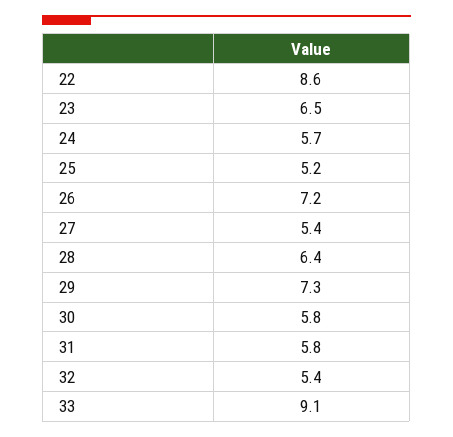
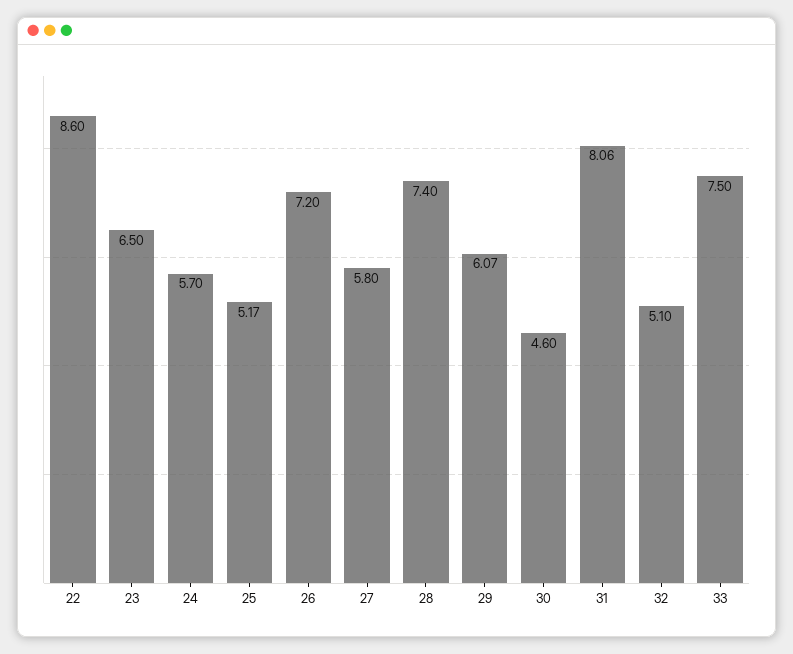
27: 5.4 -> 5.8
28: 6.4 -> 7.4
29: 7.3 -> 6.07
30: 5.8 -> 4.6
31: 5.8 -> 8.06
32: 5.4 -> 5.1
33: 9.1 -> 7.5

